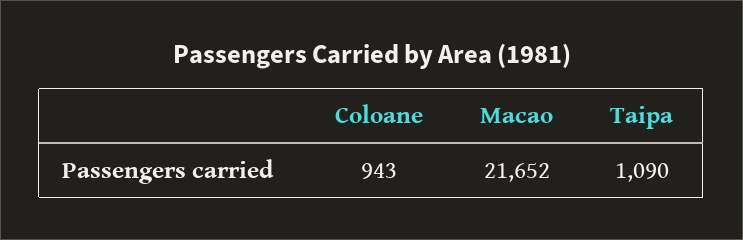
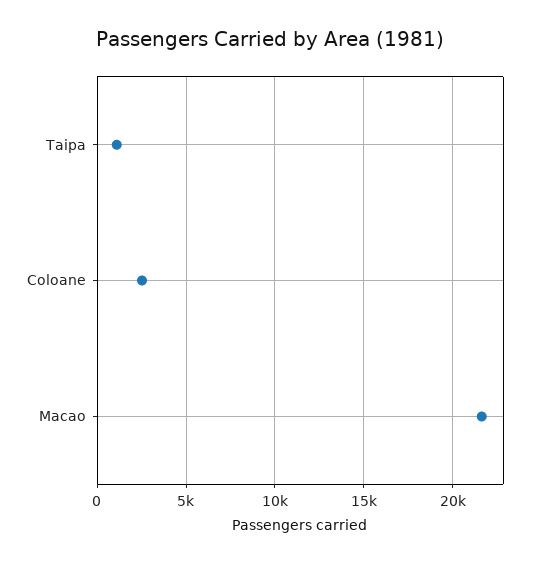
Coloane: 943 -> 2500

